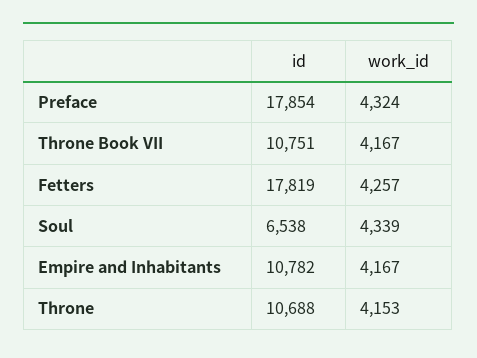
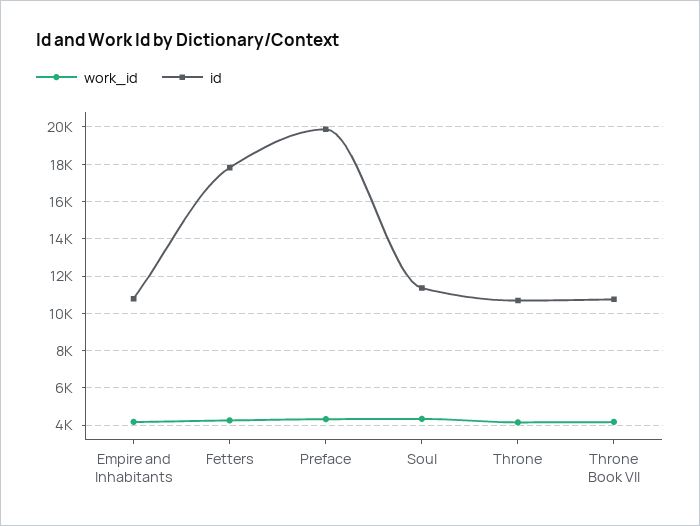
id, Preface: 17854 -> 20000
id, Soul: 6538 -> 11500

